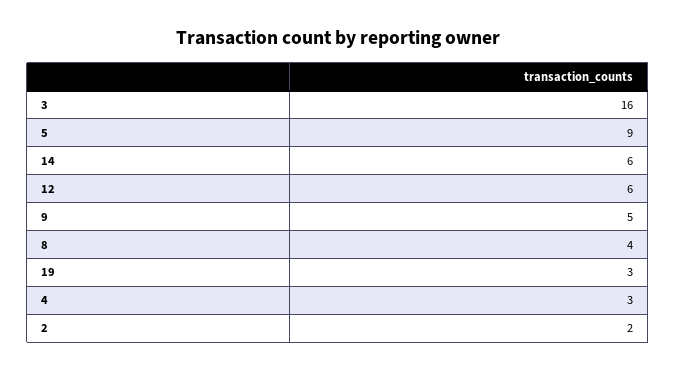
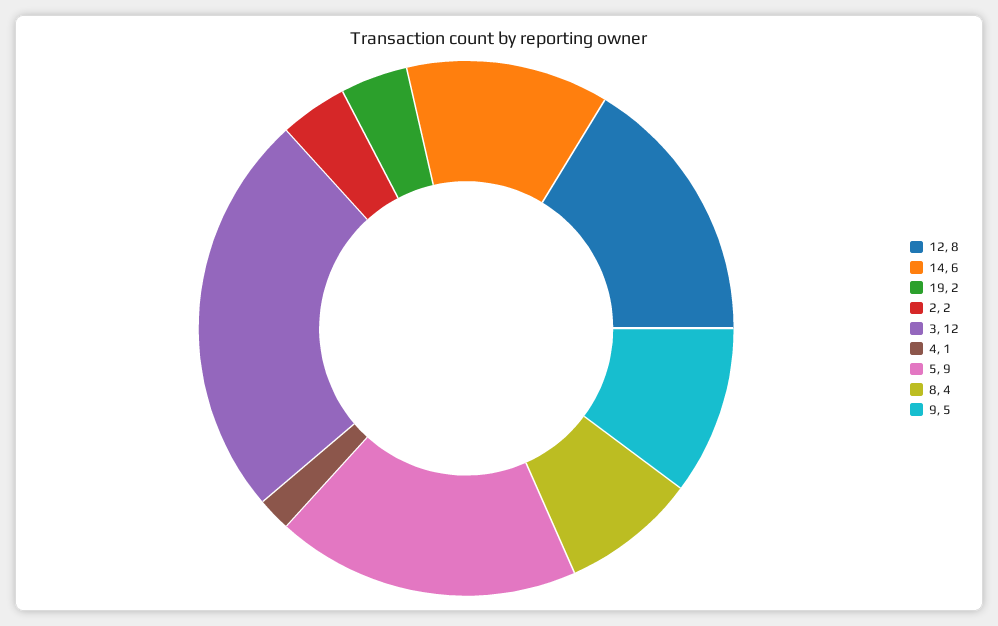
3: 16 -> 12
12: 6 -> 8
19: 3 -> 2
4: 3 -> 1

